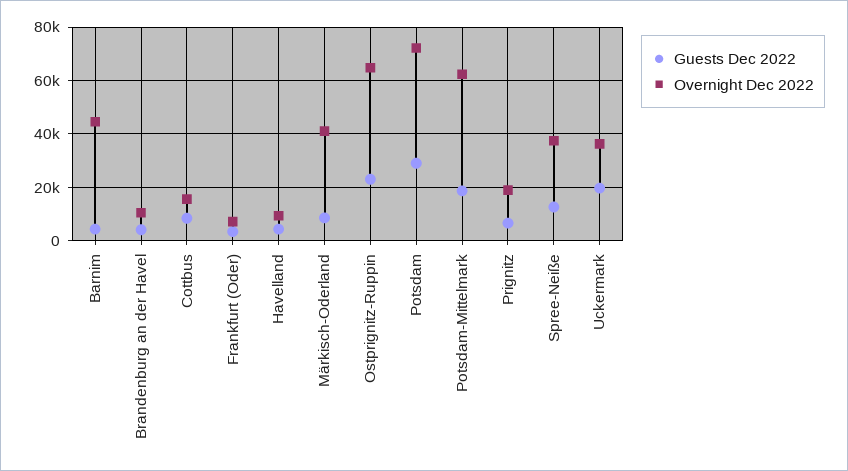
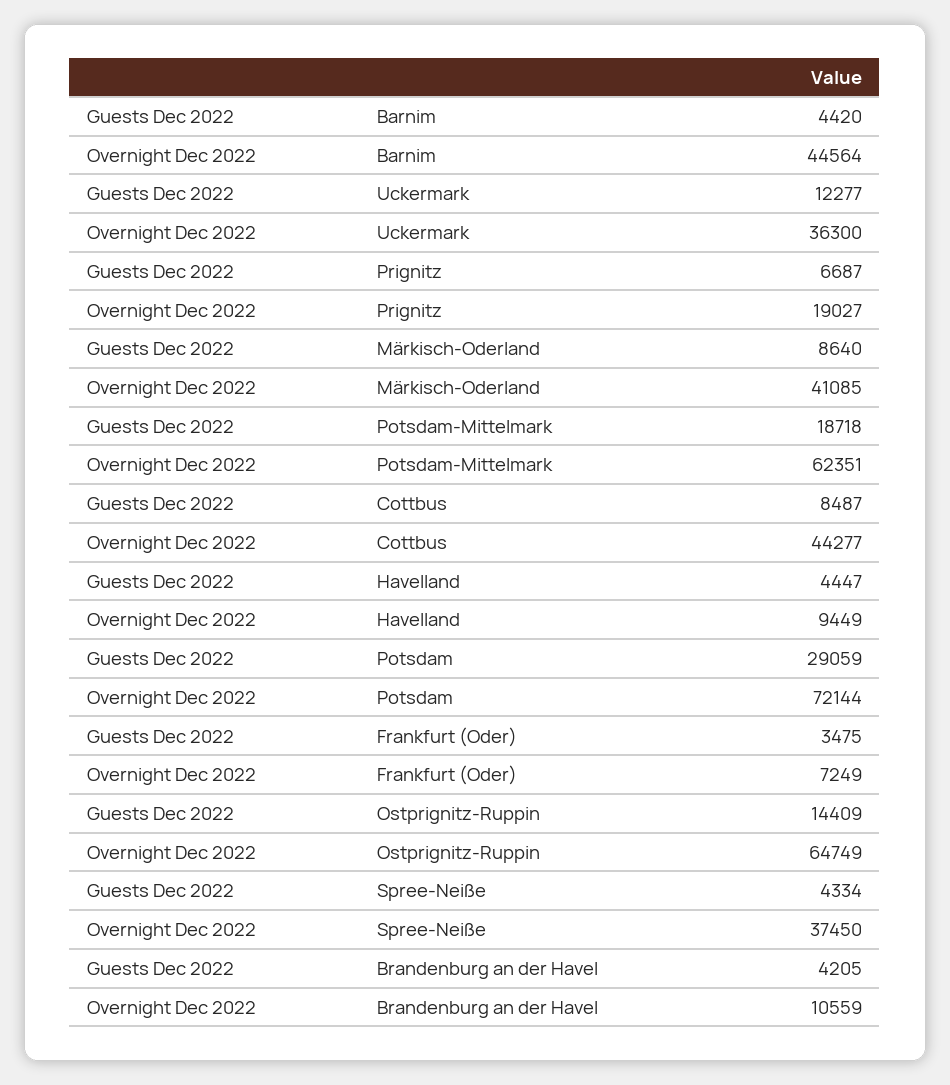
Overnight Dec 2022, Cottbus: 15000 -> 44277
Guests Dec 2022, Ostprignitz-Ruppin: 22500 -> 14409
Guests Dec 2022, Spree-Neiße: 12500 -> 4334
Guests Dec 2022, Uckermark: 20000 -> 12277

